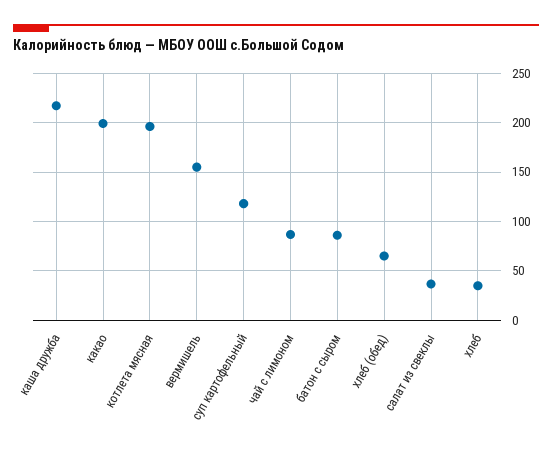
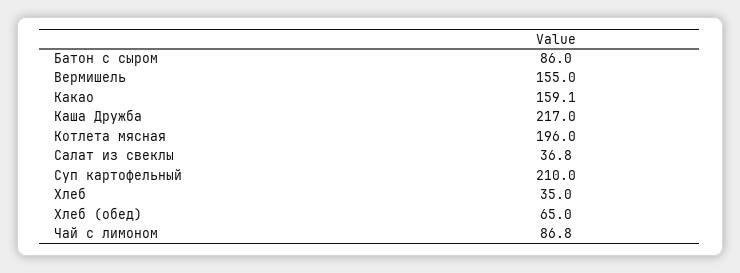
какао: 200 -> 159.1
суп картофельный: 120 -> 210

